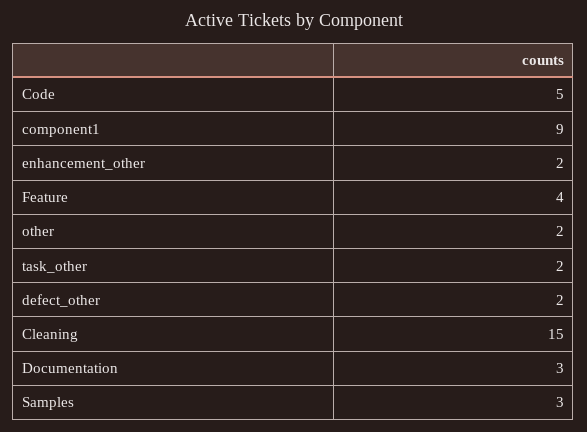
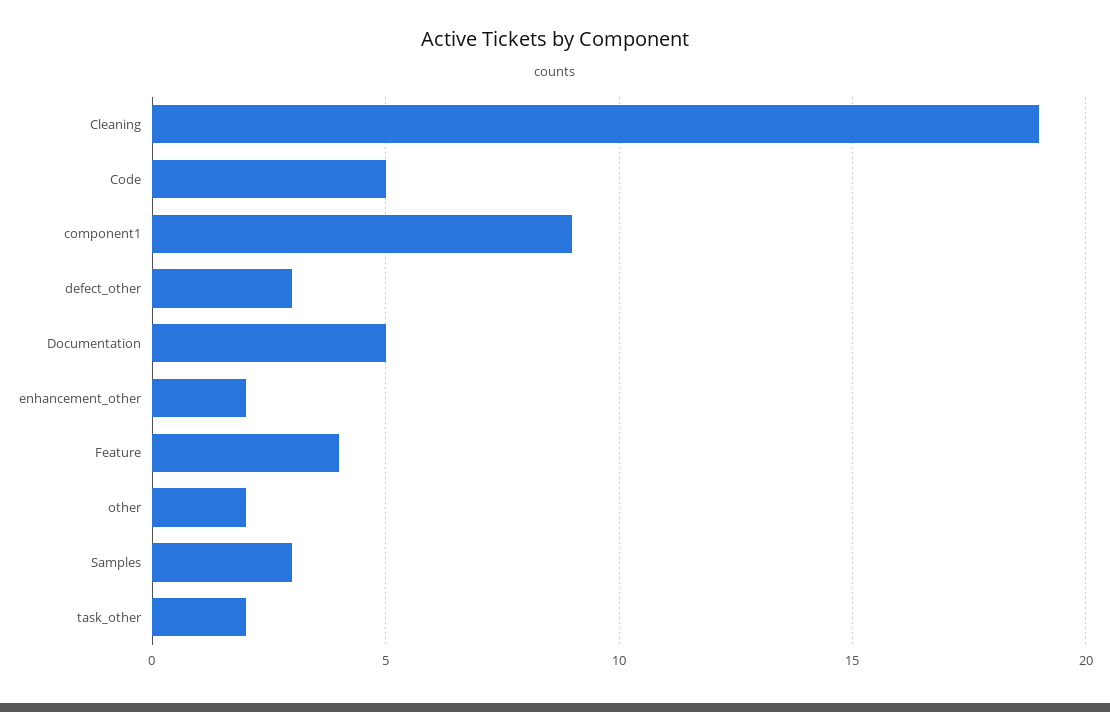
defect_other: 2 -> 3
Cleaning: 15 -> 19
Documentation: 3 -> 5

